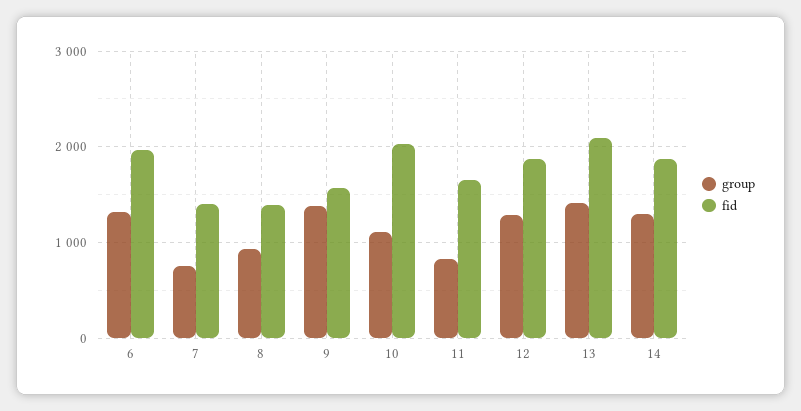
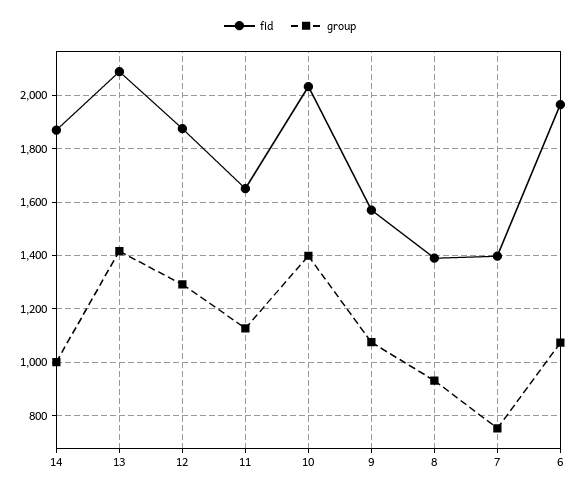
group, 6: 1300 -> 1075
group, 9: 1400 -> 1075
group, 10: 1100 -> 1400
group, 11: 800 -> 1125
group, 14: 1300 -> 1000

